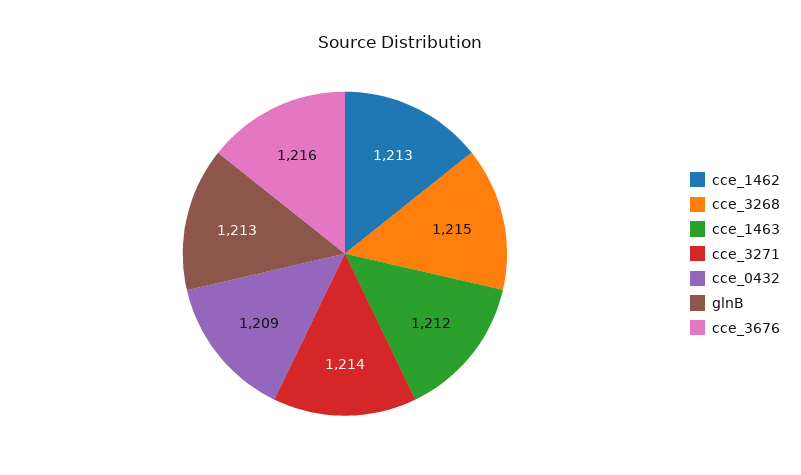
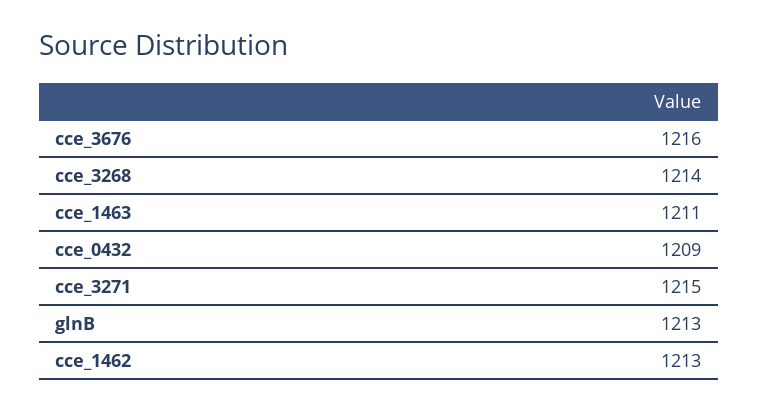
cce_3268: 1215 -> 1214
cce_1463: 1212 -> 1211
cce_3271: 1214 -> 1215

